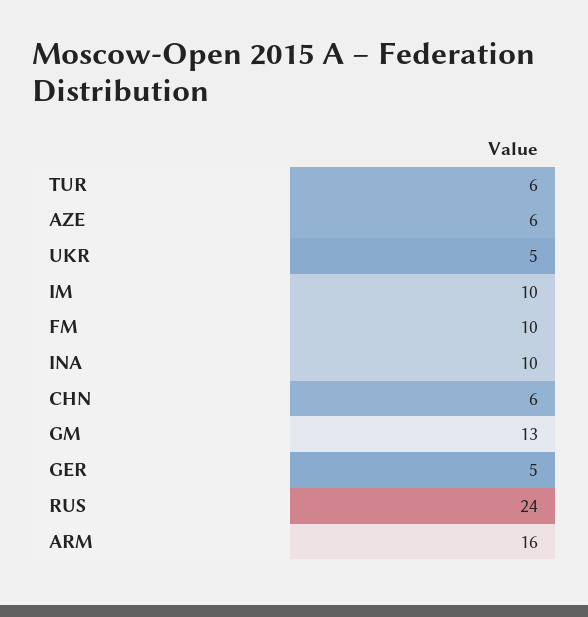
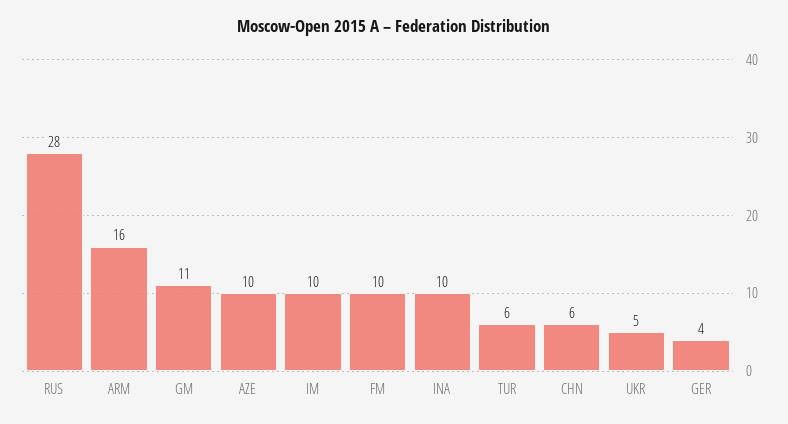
AZE: 6 -> 10
GM: 13 -> 11
GER: 5 -> 4
RUS: 24 -> 28

